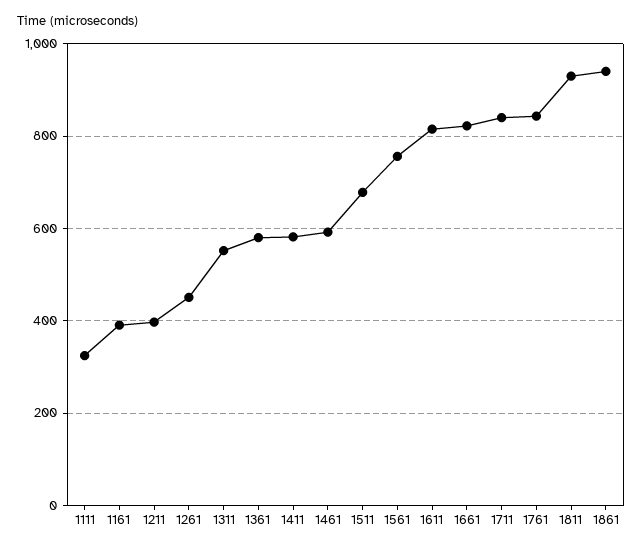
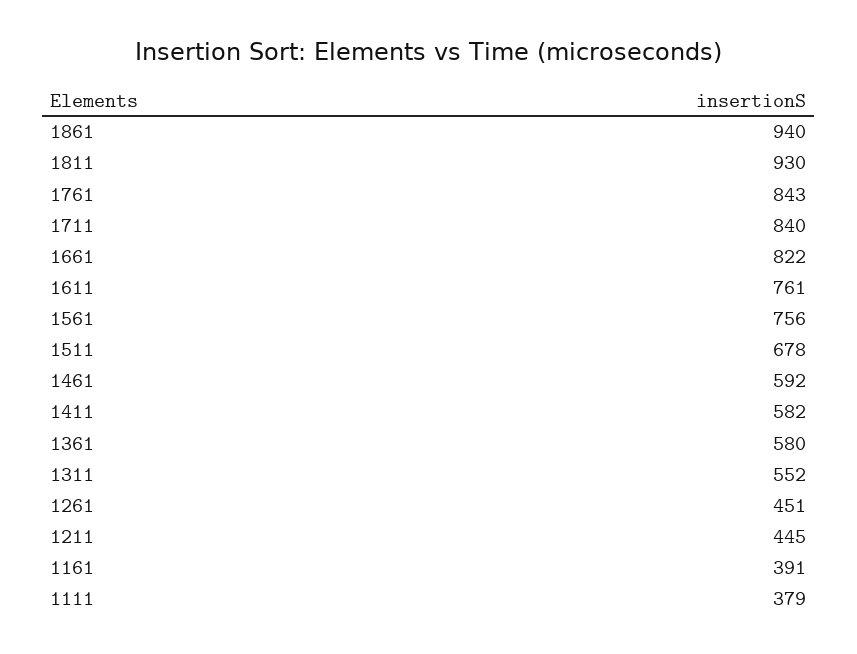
1111: 320 -> 379
1211: 400 -> 445
1611: 820 -> 761

